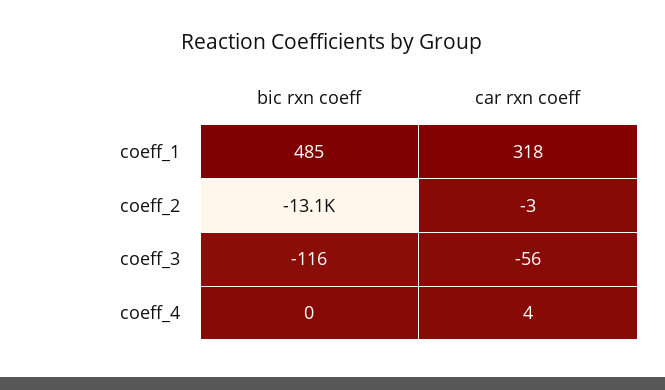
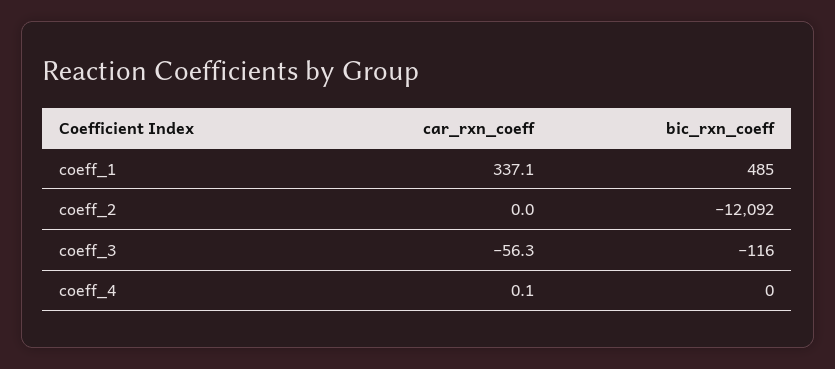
car rxn coeff, coeff_1: 318 -> 337.1
bic rxn coeff, coeff_2: -13100 -> -12092
car rxn coeff, coeff_2: -3 -> 0
car rxn coeff, coeff_4: 4 -> 0.1

